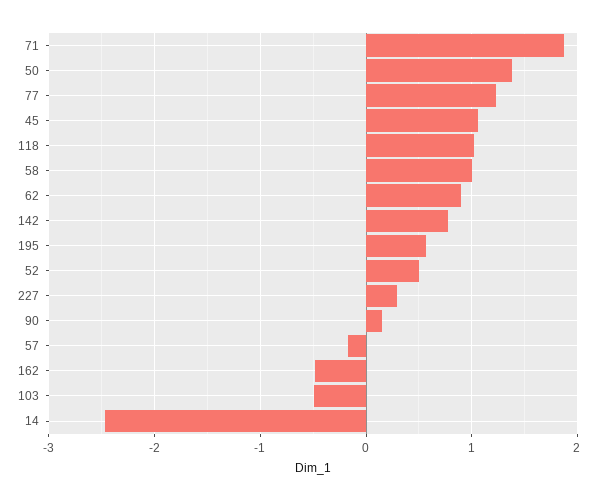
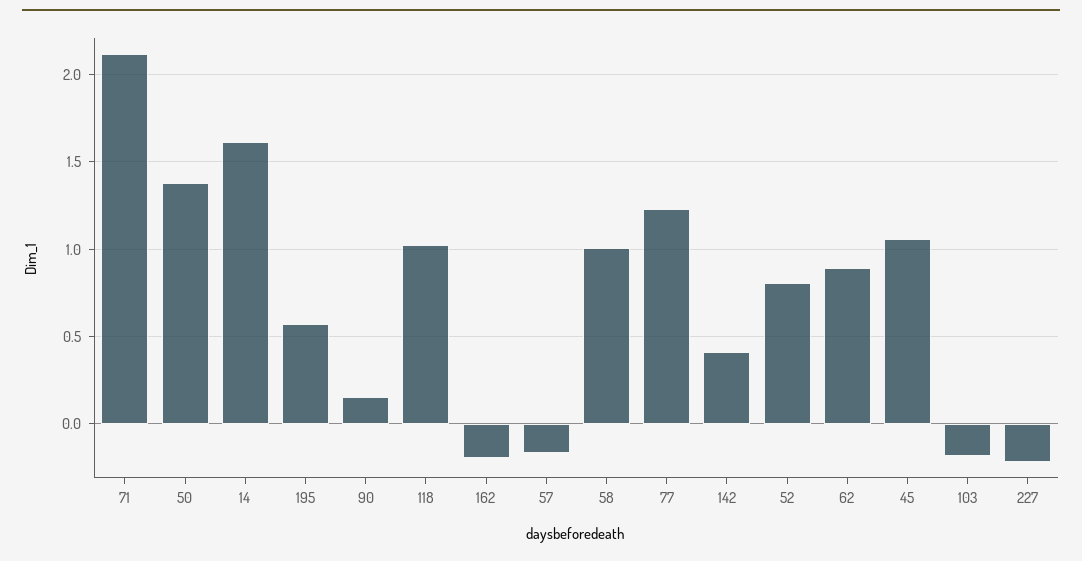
71: 1.9 -> 2.1
142: 0.8 -> 0.4
52: 0.5 -> 0.8
227: 0.3 -> -0.2
162: -0.5 -> -0.2
103: -0.5 -> -0.2
14: -2.5 -> 1.6

